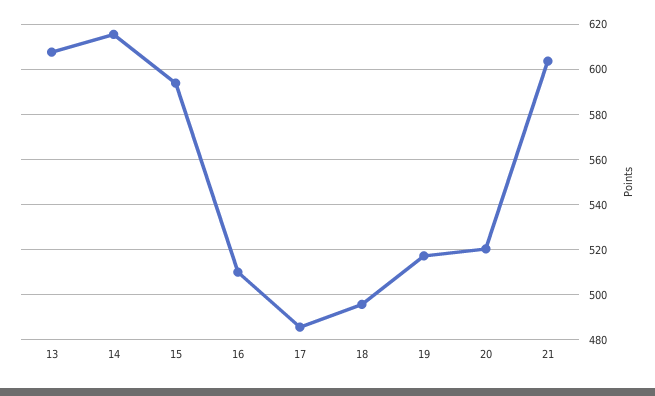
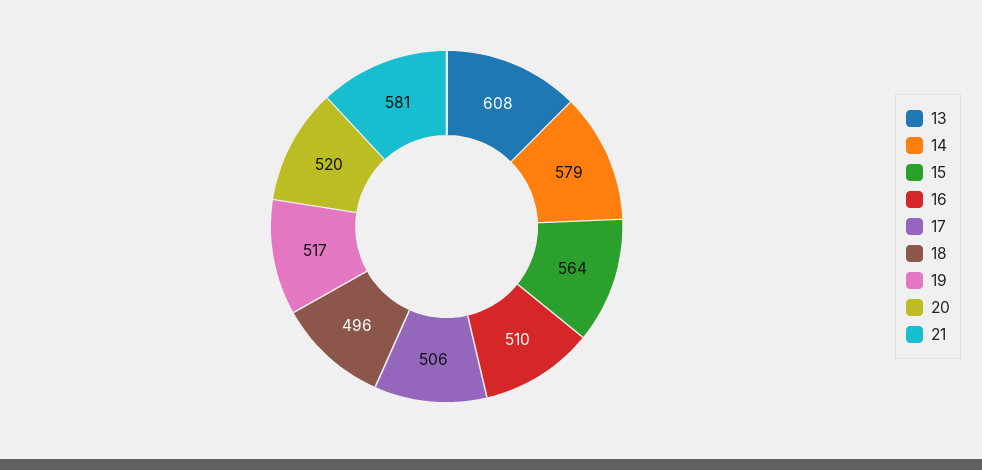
14: 615 -> 579
15: 595 -> 564
17: 485 -> 506
21: 605 -> 581

